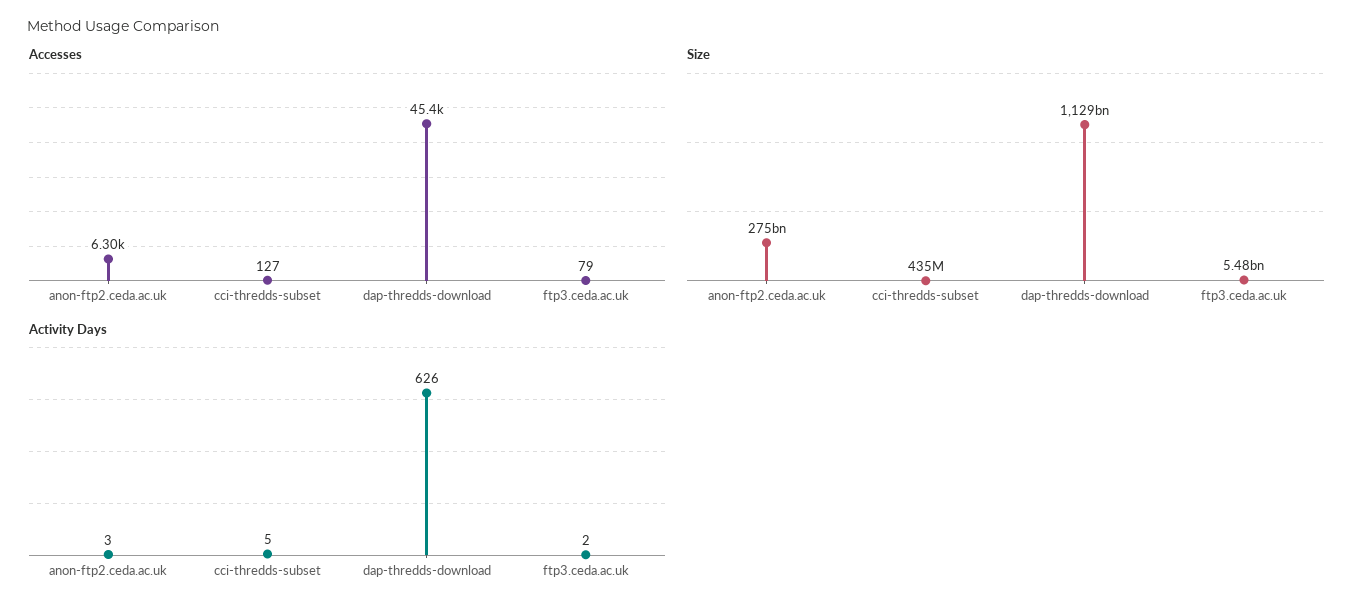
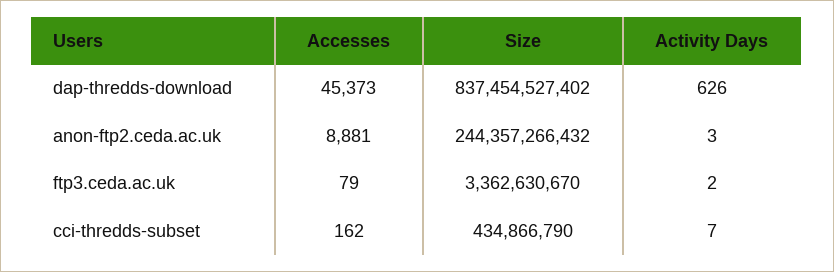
Accesses, anon-ftp2.ceda.ac.uk: 6300 -> 8881
Accesses, cci-thredds-subset: 127 -> 162
Size, anon-ftp2.ceda.ac.uk: 275000000000 -> 244357266432
Size, dap-thredds-download: 1129000000000 -> 837454527402
Size, ftp3.ceda.ac.uk: 5480000000 -> 3362630670
Activity Days, cci-thredds-subset: 5 -> 7

